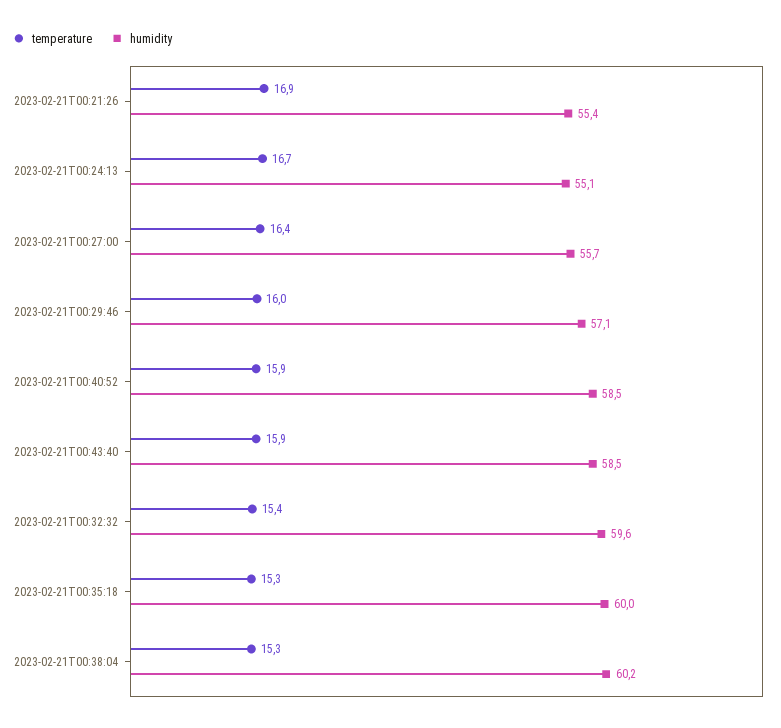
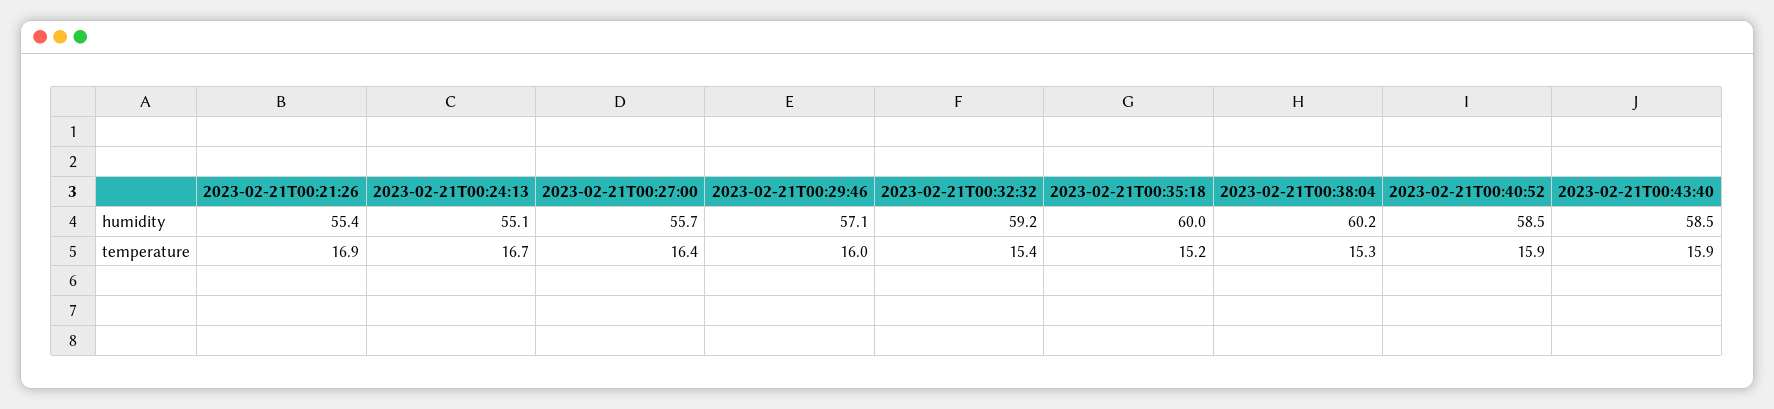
humidity, 2023-02-21T00:32:32: 59.6 -> 59.2
temperature, 2023-02-21T00:35:18: 15.3 -> 15.2

